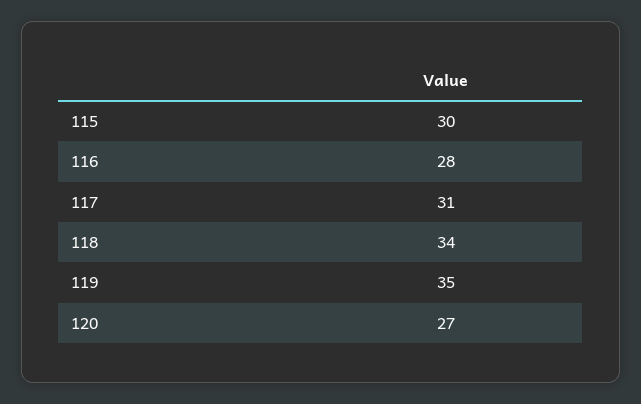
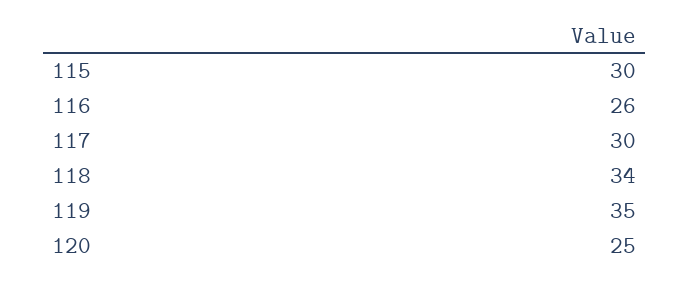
116: 28 -> 26
117: 31 -> 30
120: 27 -> 25

